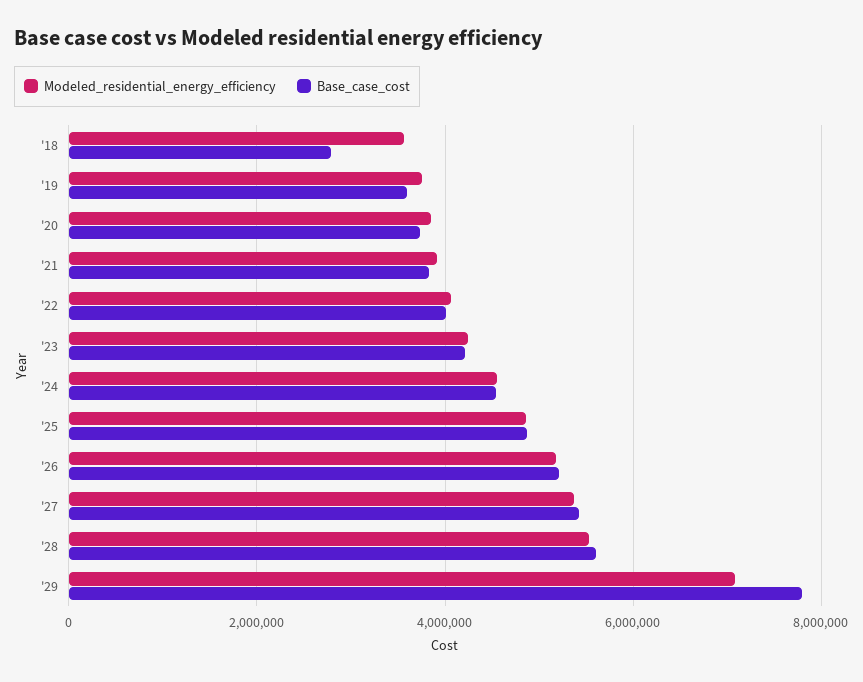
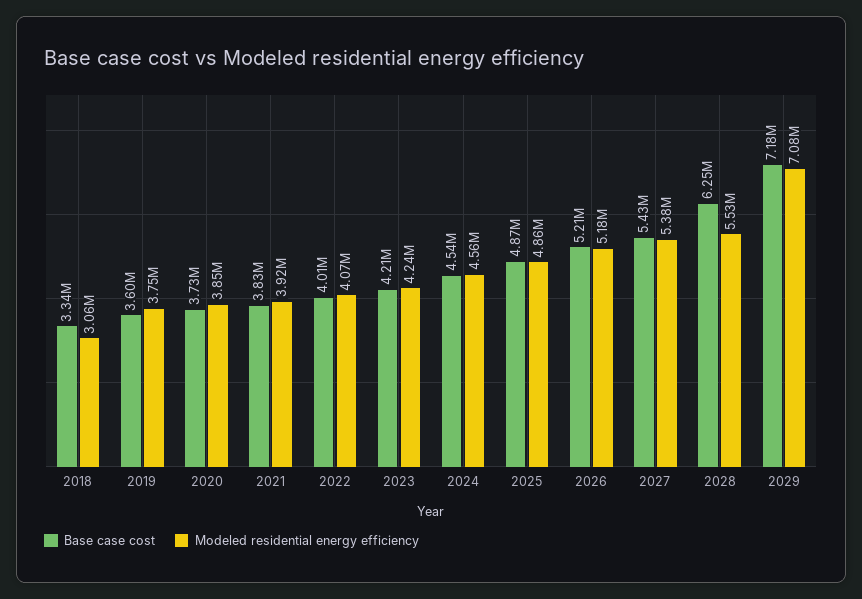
Modeled_residential_energy_efficiency, '18: 3600000 -> 3060000
Base_case_cost, '18: 2800000 -> 3340000
Base_case_cost, '28: 5600000 -> 6250000
Base_case_cost, '29: 7800000 -> 7180000

